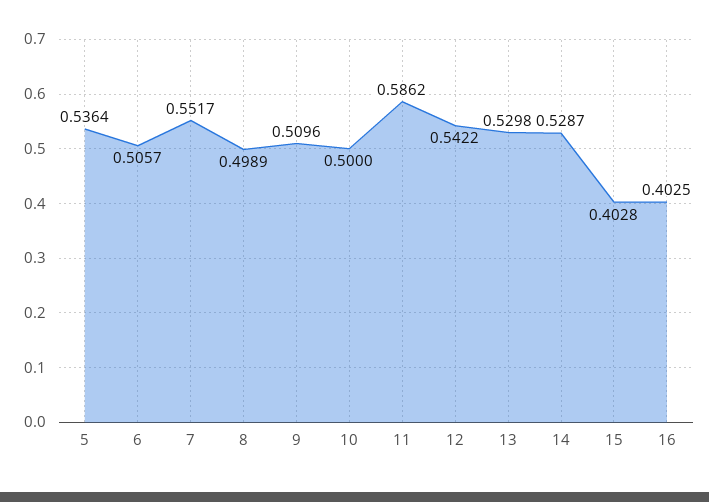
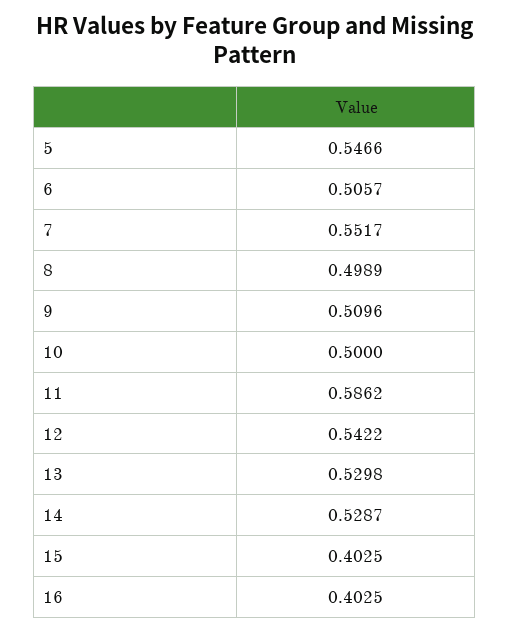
5: 0.5364 -> 0.5466
15: 0.4028 -> 0.4025

